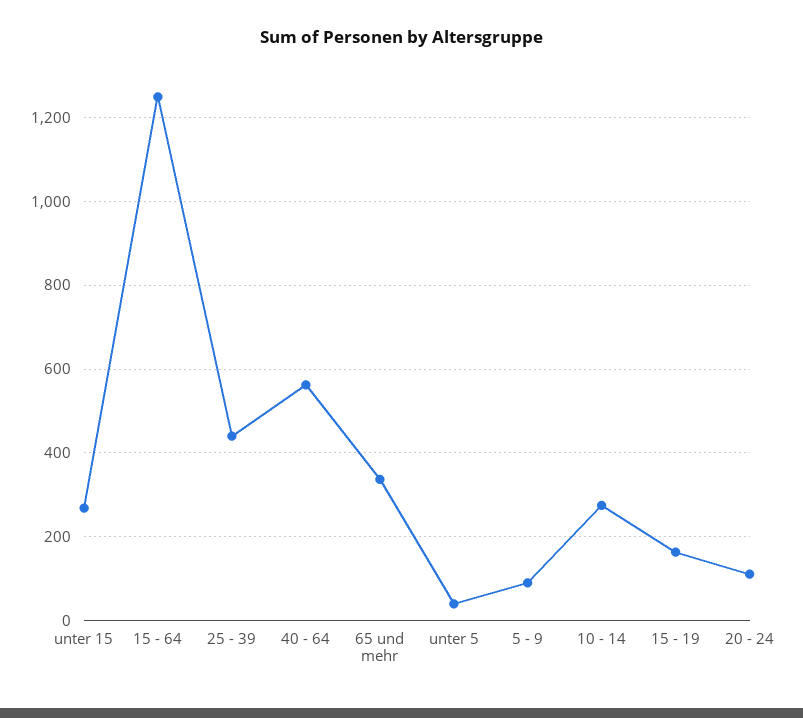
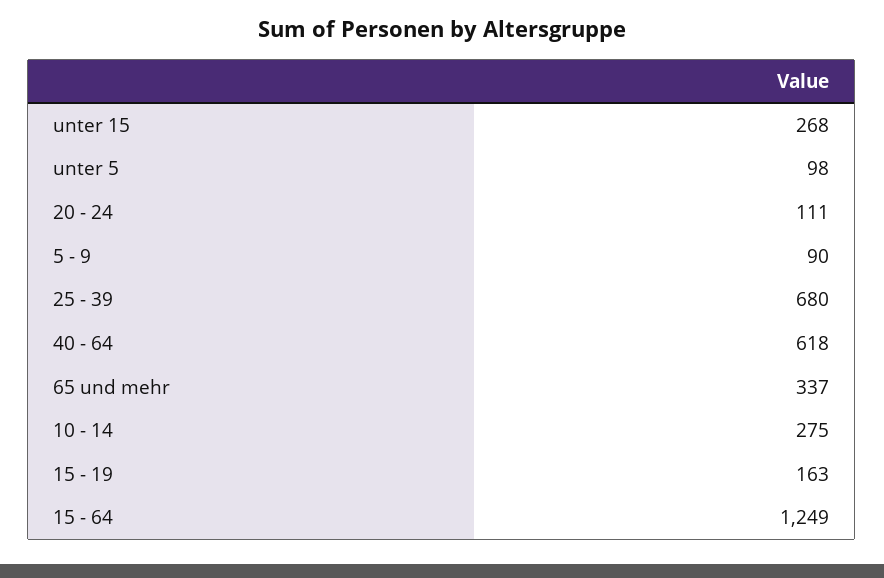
25 - 39: 440 -> 680
40 - 64: 560 -> 618
unter 5: 40 -> 98

